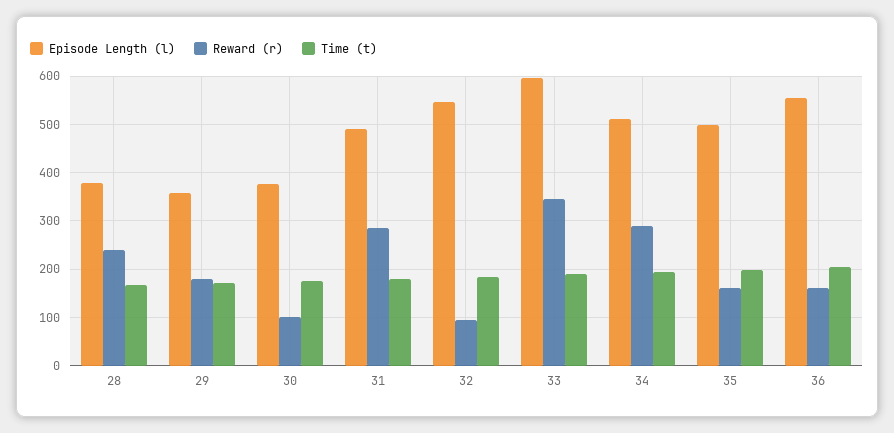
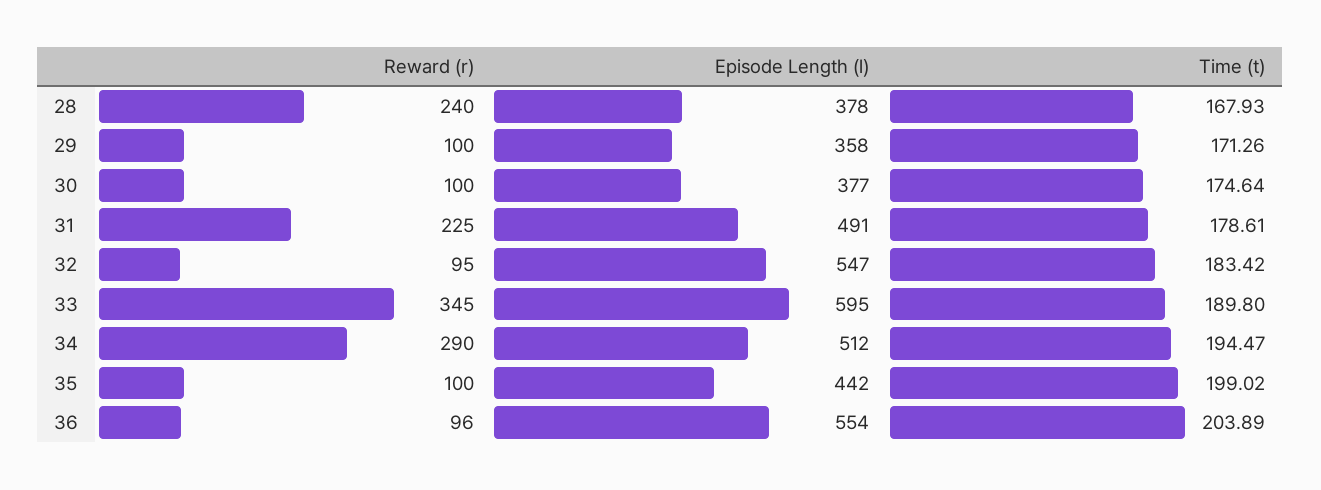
Reward (r), 29: 180 -> 100
Reward (r), 31: 280 -> 225
Episode Length (l), 35: 500 -> 442
Reward (r), 35: 160 -> 100
Reward (r), 36: 160 -> 96

